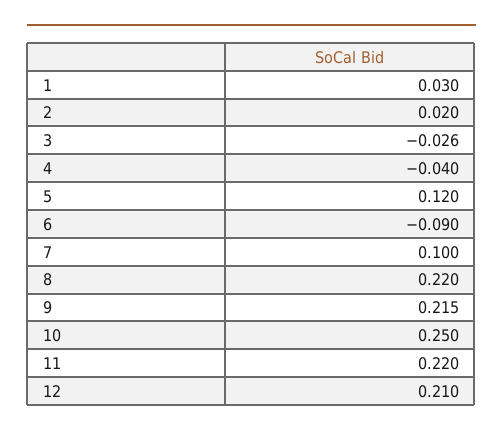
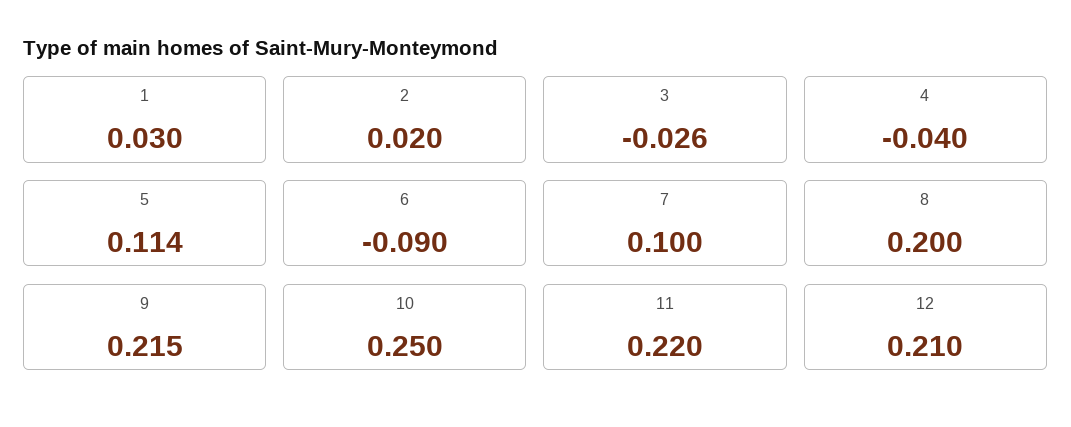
5: 0.12 -> 0.114
8: 0.22 -> 0.2

